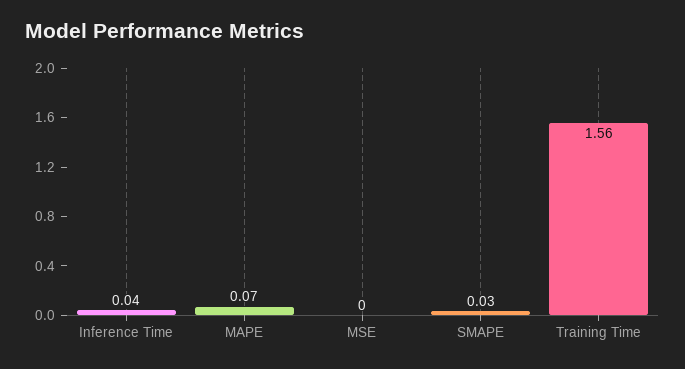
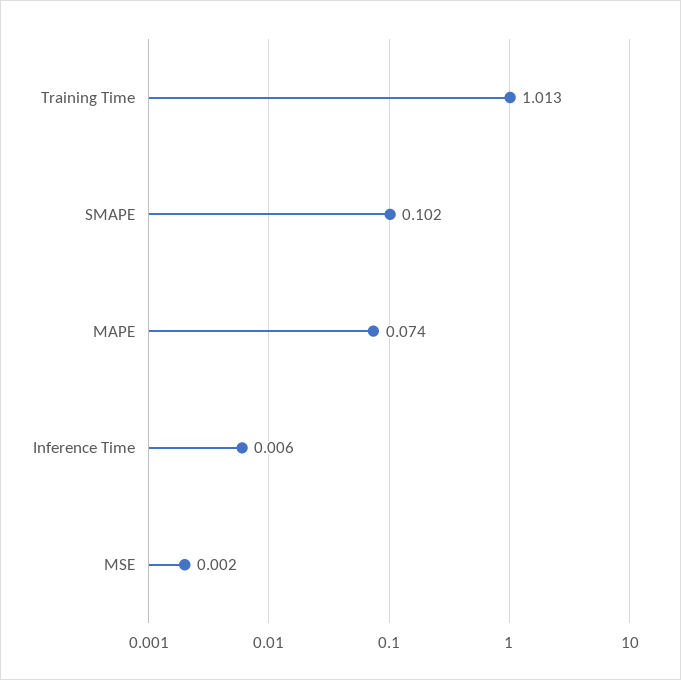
Inference Time: 0.04 -> 0.006
SMAPE: 0.03 -> 0.102
Training Time: 1.56 -> 1.013

